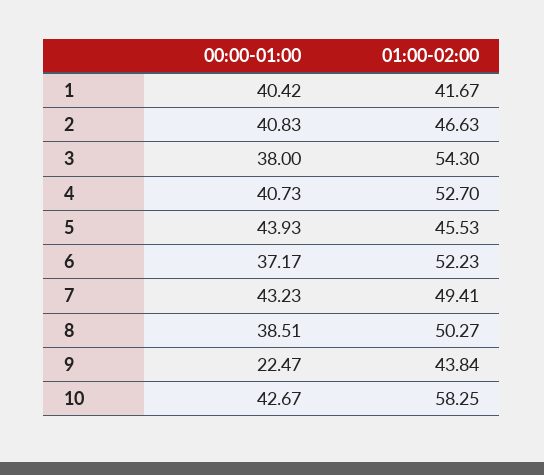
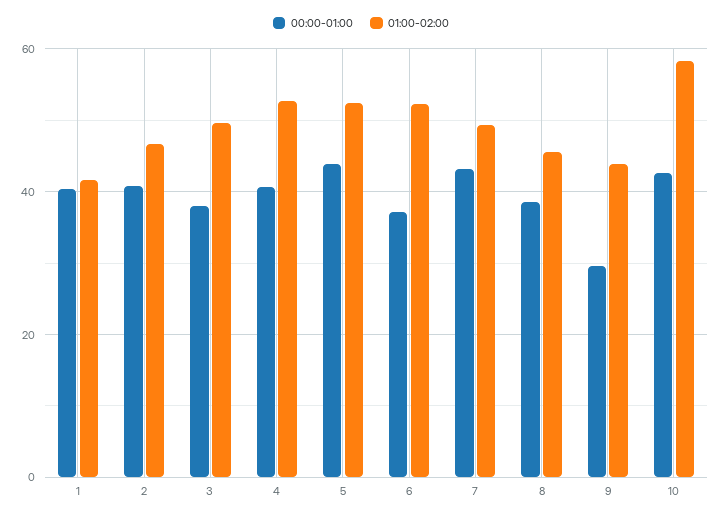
01:00-02:00, 3: 54.3 -> 50
01:00-02:00, 5: 45.53 -> 52
01:00-02:00, 8: 50.27 -> 46
00:00-01:00, 9: 22.47 -> 30

